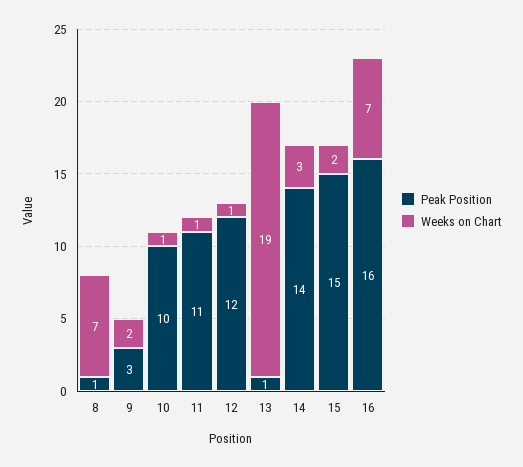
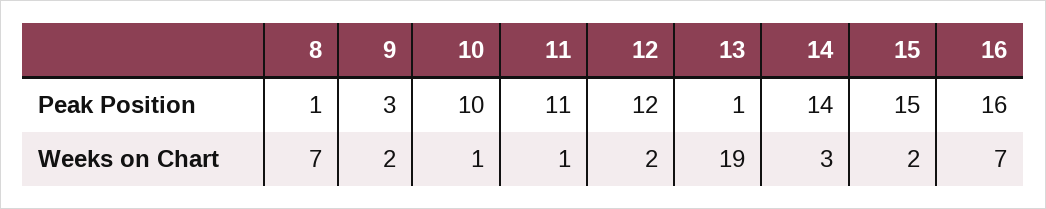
Weeks on Chart, 12: 1 -> 2

